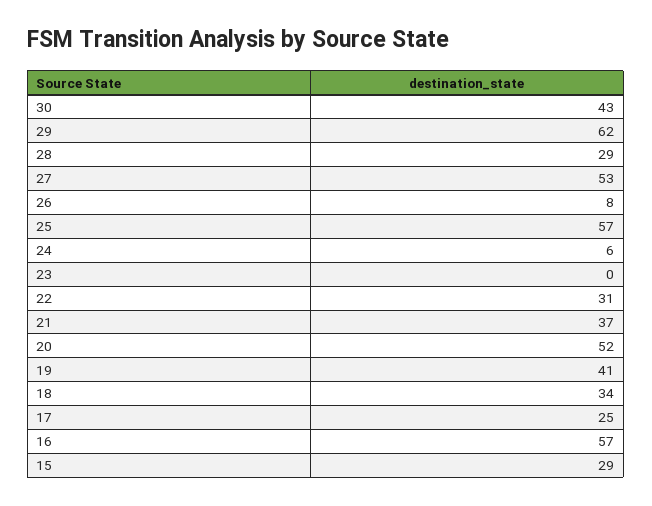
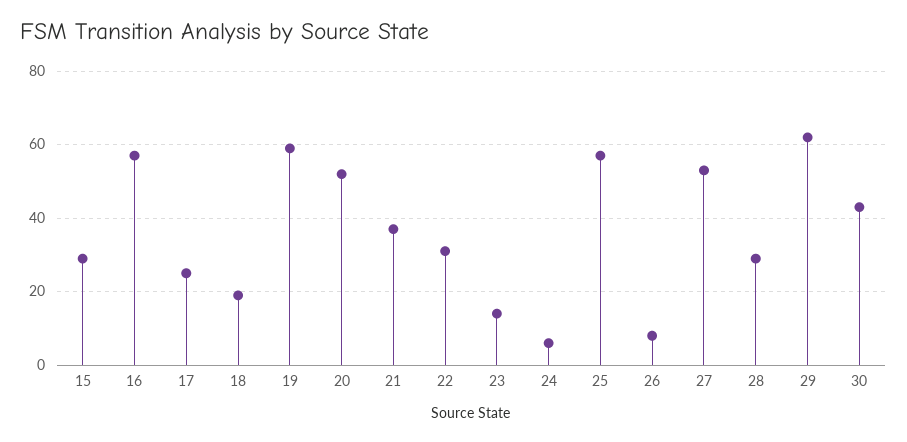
23: 0 -> 15
19: 41 -> 60
18: 34 -> 20

